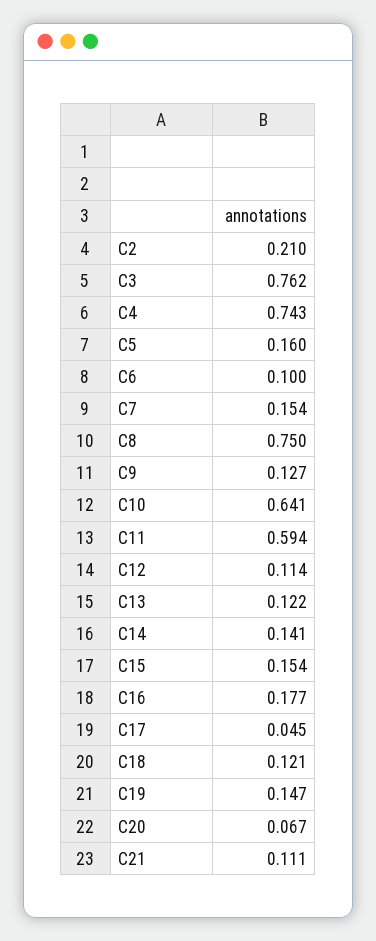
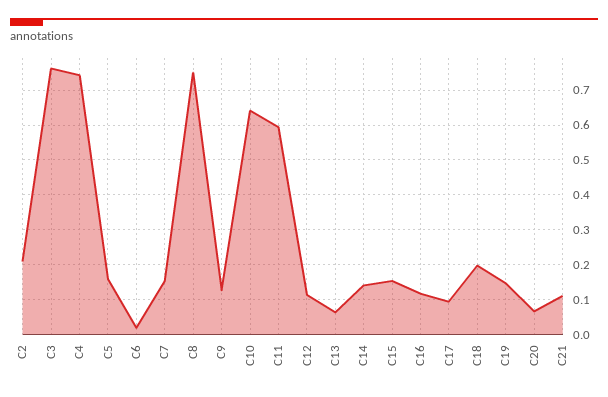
C6: 0.1 -> 0.02
C13: 0.122 -> 0.06
C16: 0.177 -> 0.12
C17: 0.045 -> 0.1
C18: 0.121 -> 0.2

